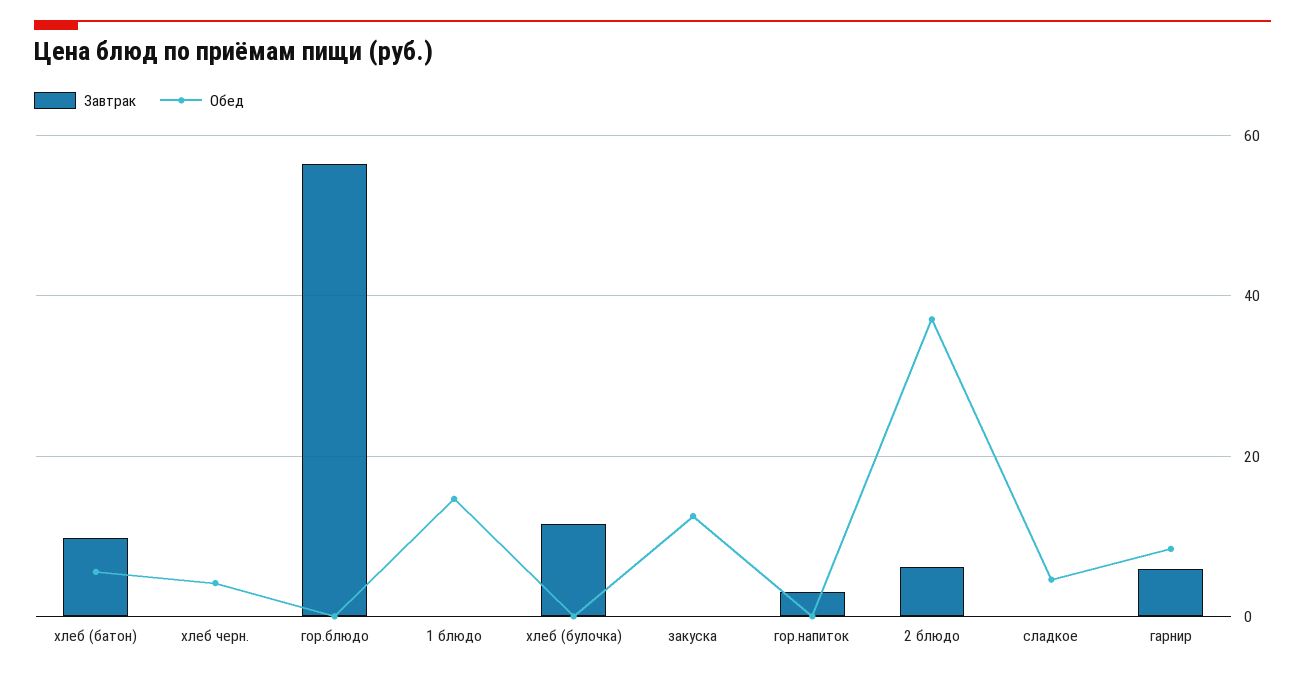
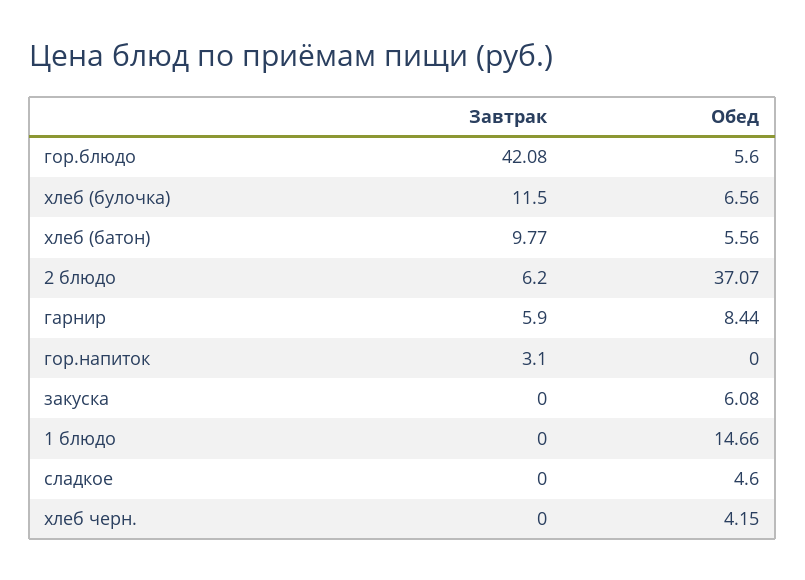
Завтрак, гор.блюдо: 56 -> 42.08
Обед, гор.блюдо: 0 -> 5.6
Обед, хлеб (булочка): 0 -> 6.56
Обед, закуска: 12 -> 6.08

